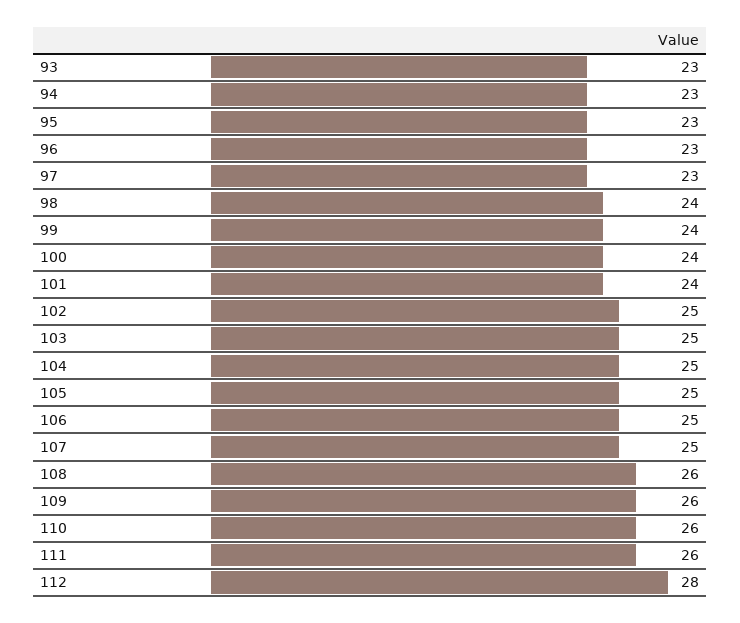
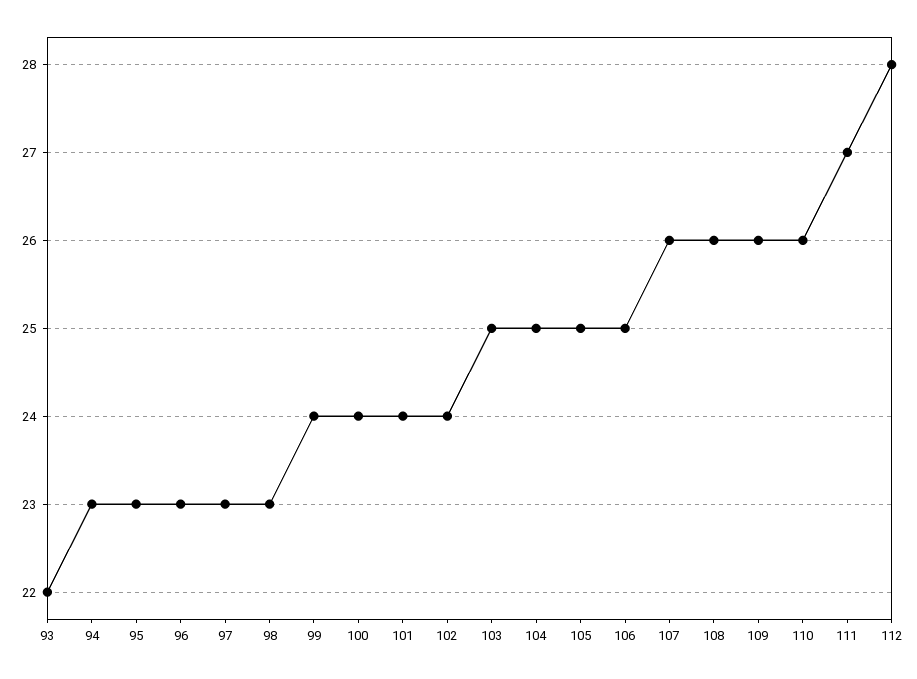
93: 23 -> 22
98: 24 -> 23
102: 25 -> 24
107: 25 -> 26
111: 26 -> 27

